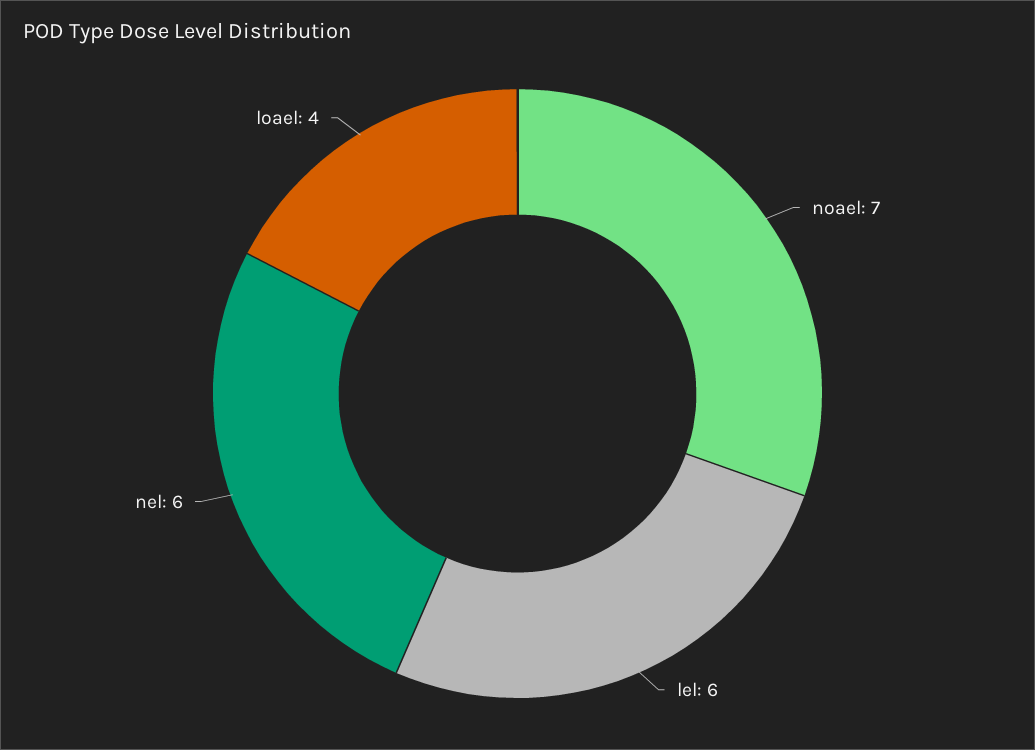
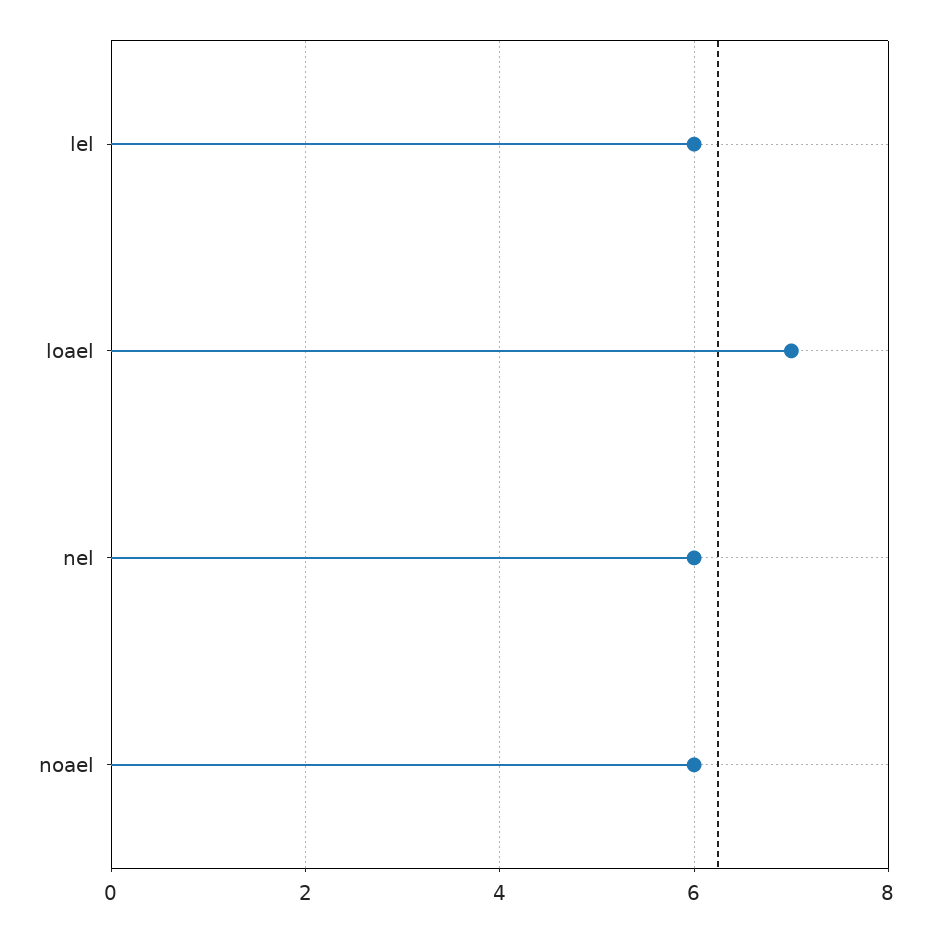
noael: 7 -> 6
loael: 4 -> 7

